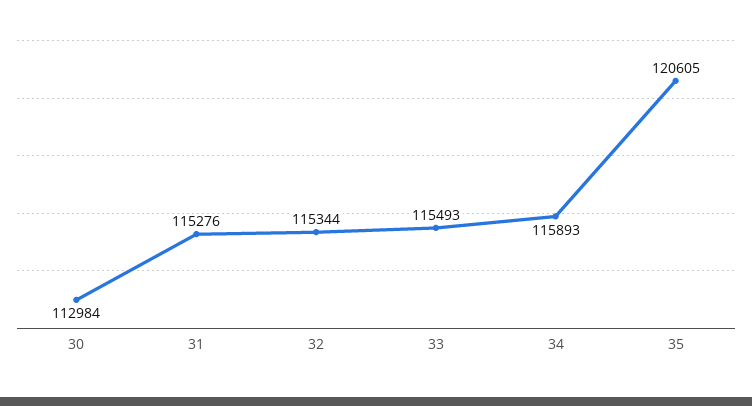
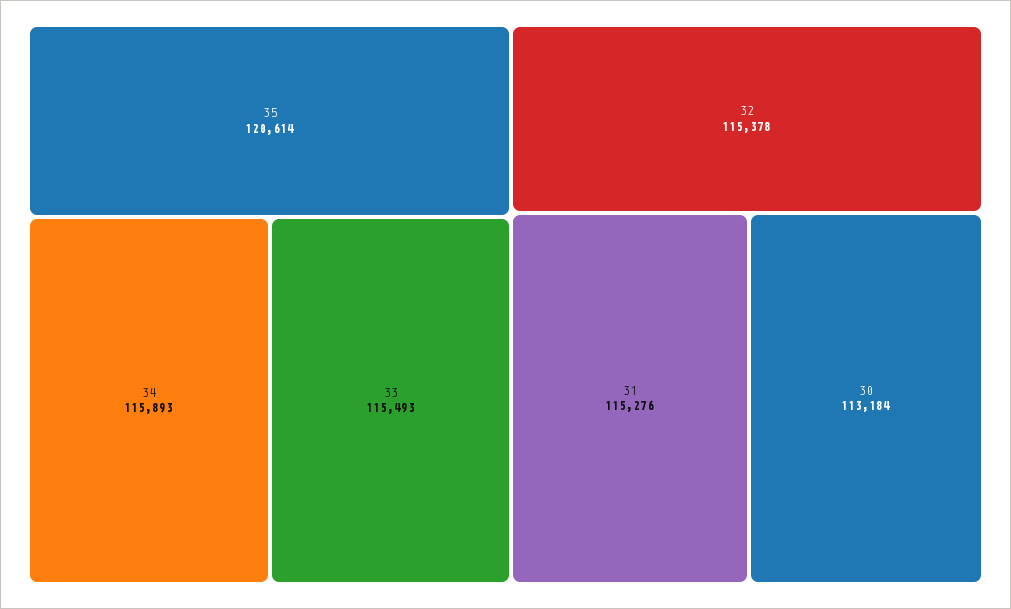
30: 112984 -> 113184
32: 115344 -> 115378
35: 120605 -> 120614

